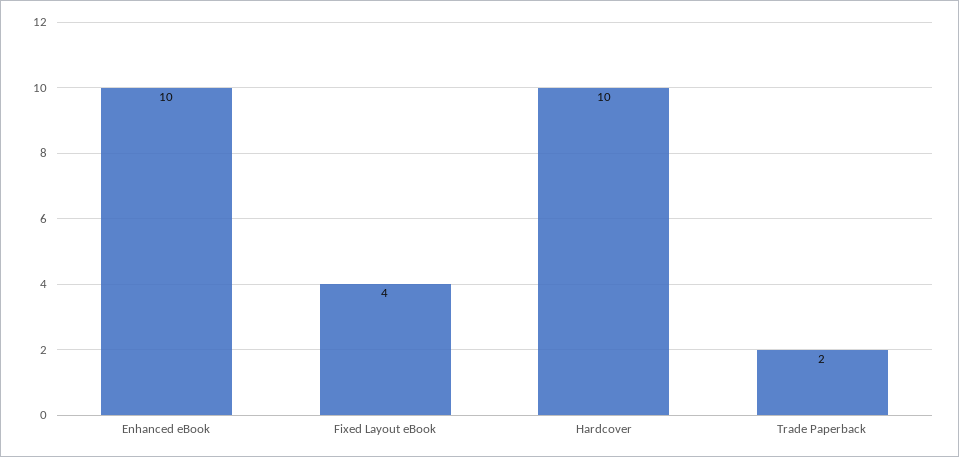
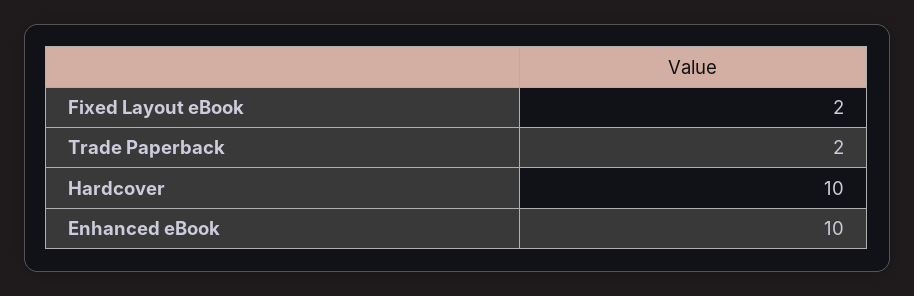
Fixed Layout eBook: 4 -> 2

